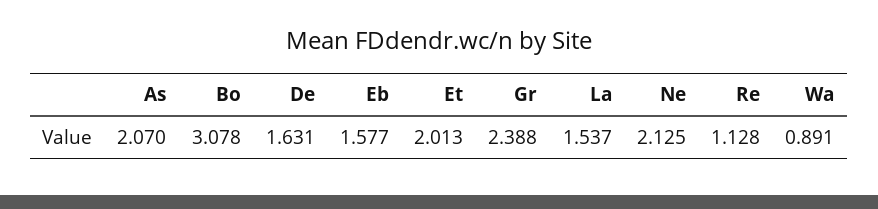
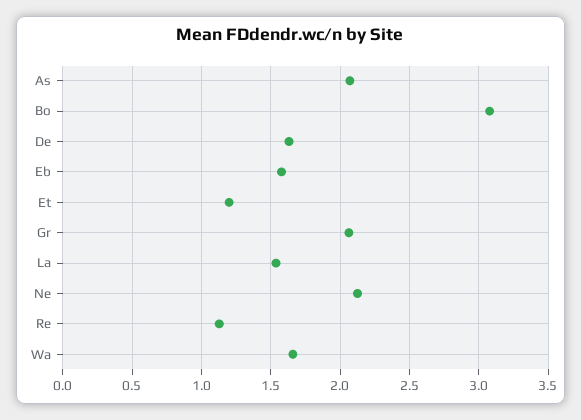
Et: 2.013 -> 1.2
Gr: 2.388 -> 2.05
Wa: 0.891 -> 1.65

